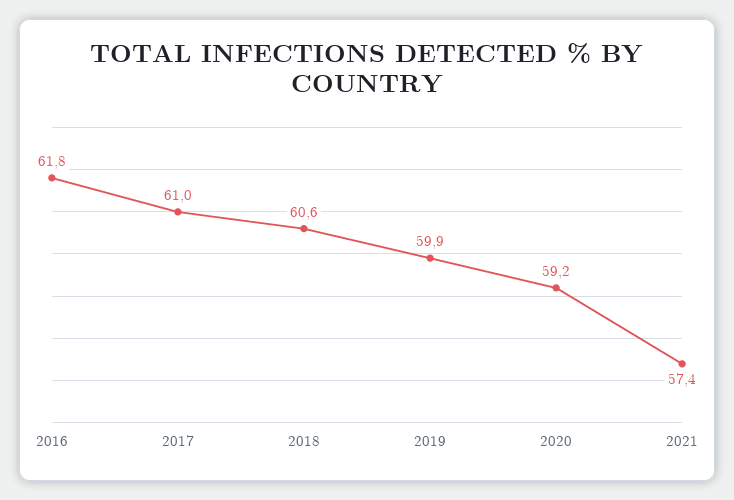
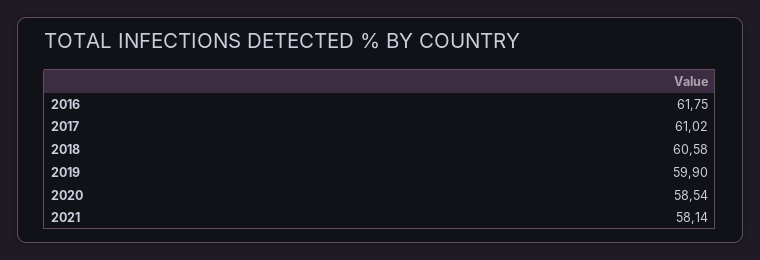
2020: 59.2 -> 58.54
2021: 57.4 -> 58.14

